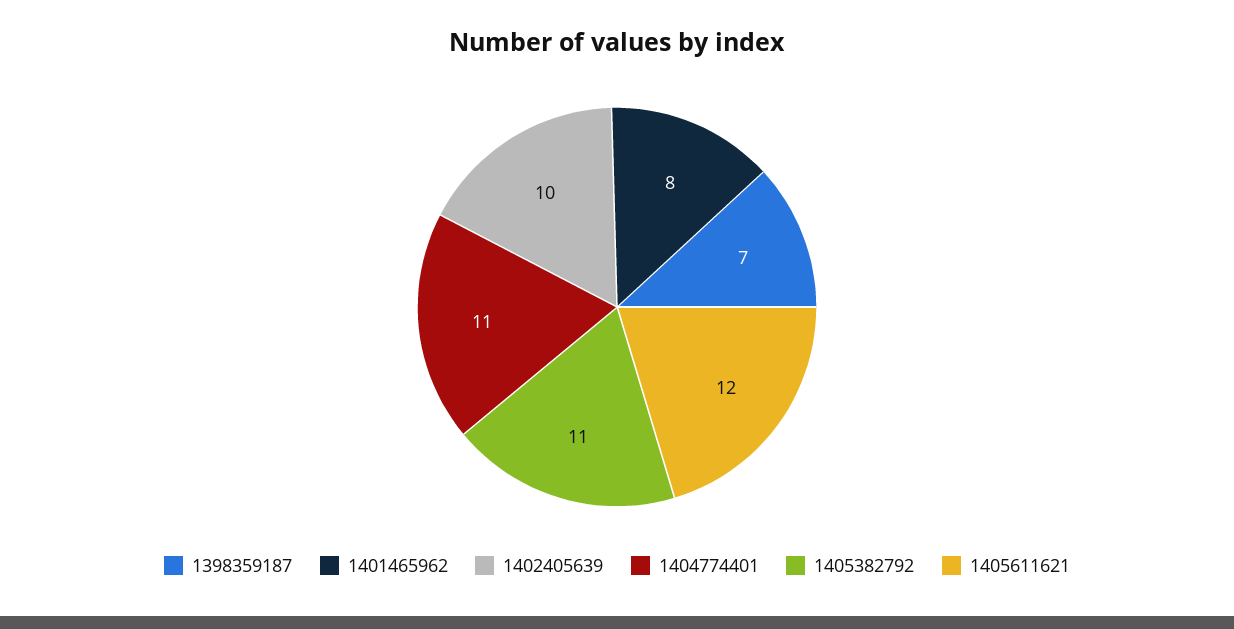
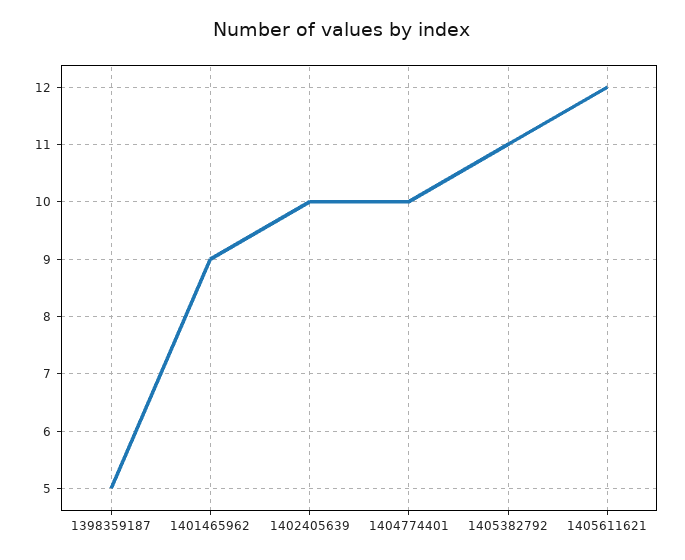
1398359187: 7 -> 5
1401465962: 8 -> 9
1404774401: 11 -> 10

